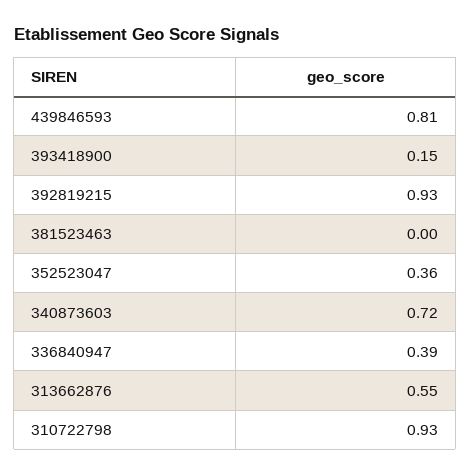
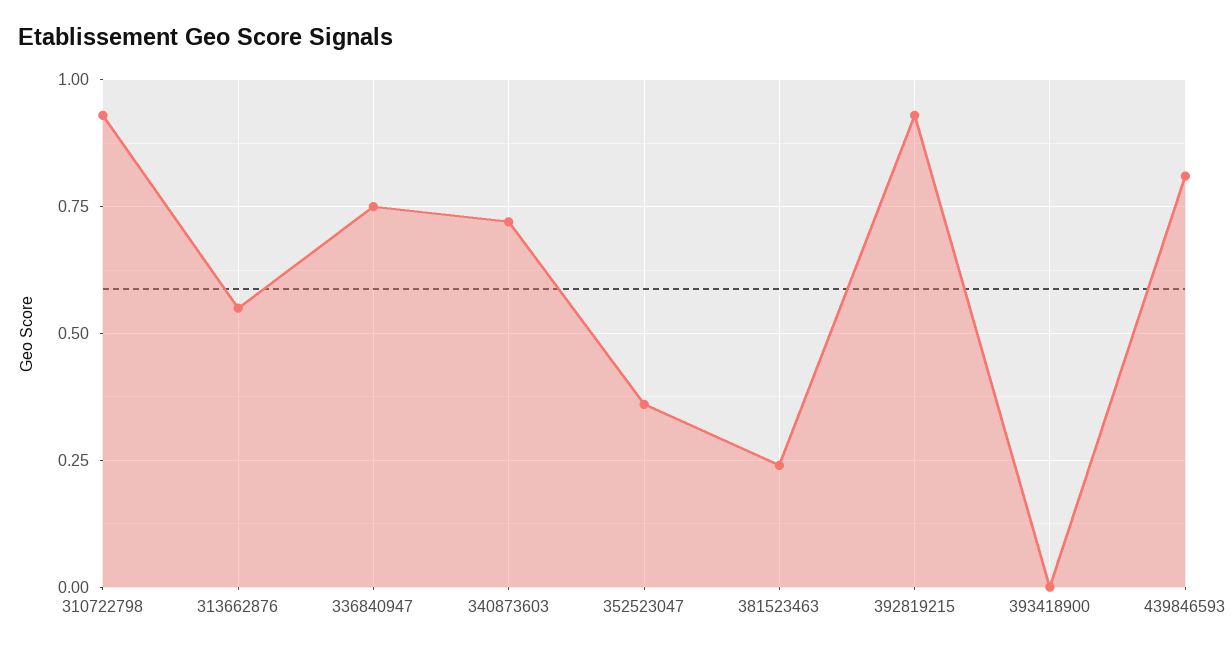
393418900: 0.15 -> 0
381523463: 0 -> 0.25
336840947: 0.39 -> 0.75

